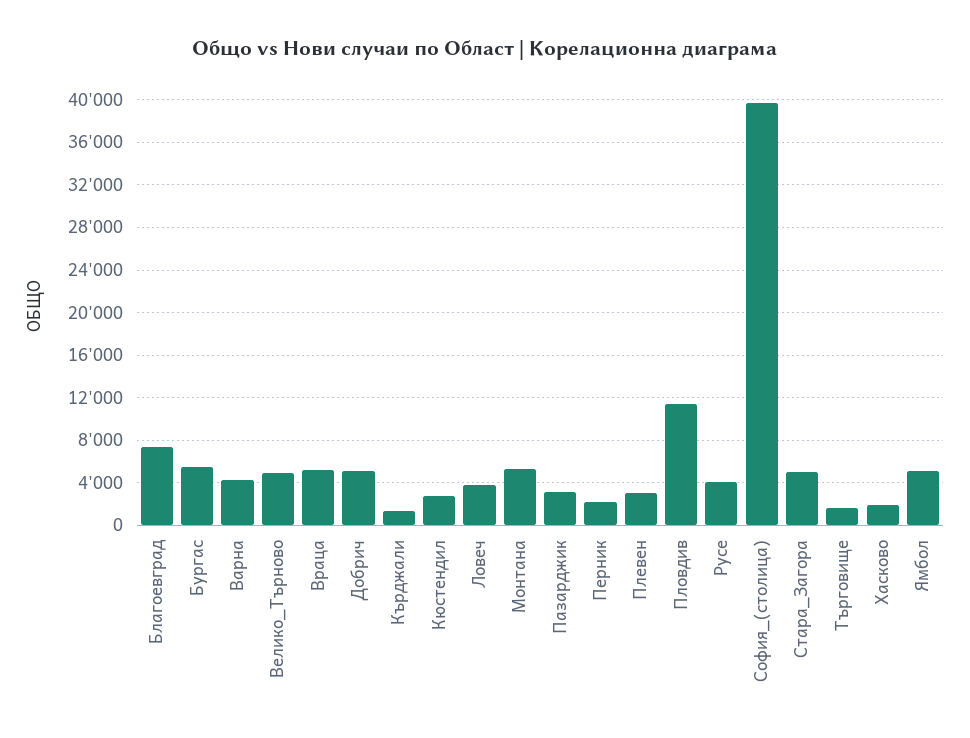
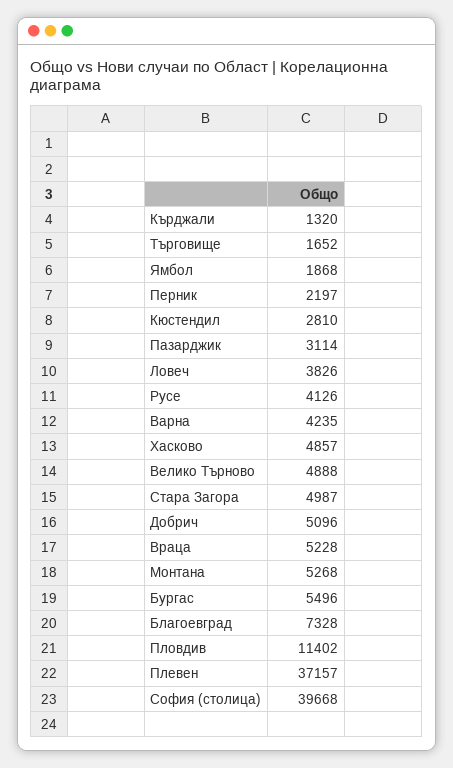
Плевен: 3000 -> 37157
Хасково: 2000 -> 4857
Ямбол: 5000 -> 1868

